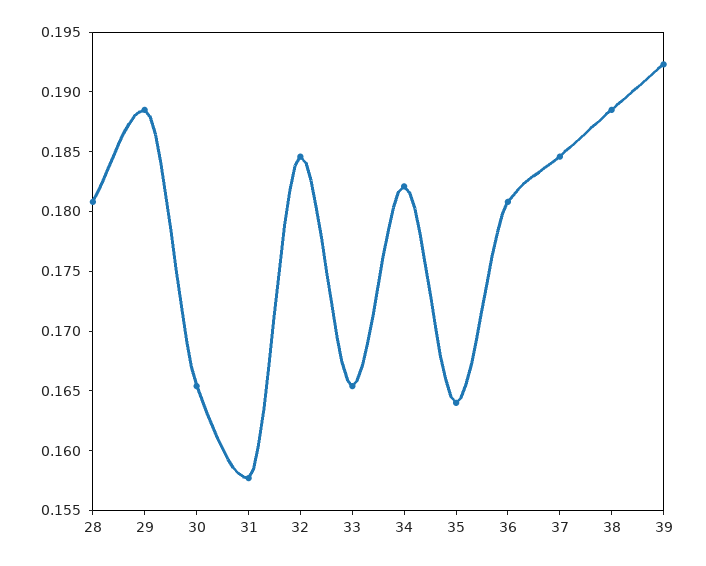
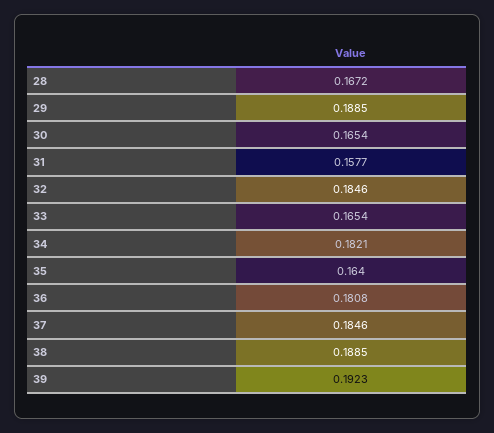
28: 0.181 -> 0.1672

